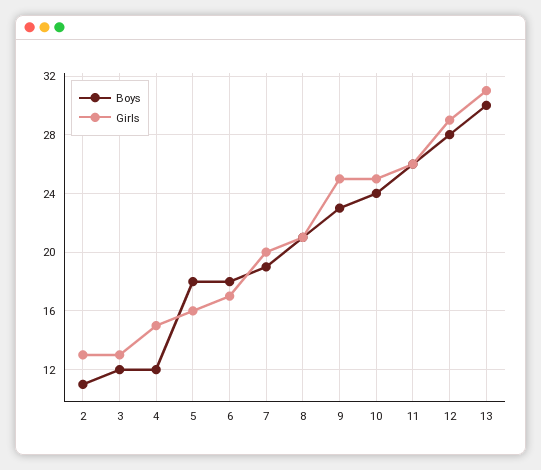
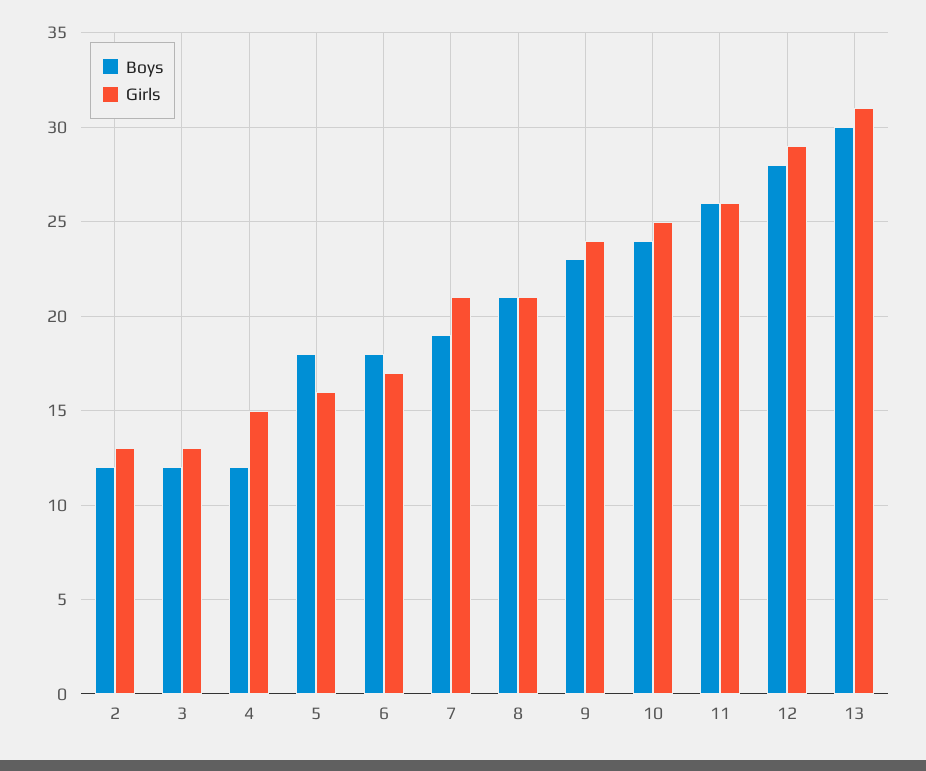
Boys, 2: 11 -> 12
Girls, 7: 20 -> 21
Girls, 9: 25 -> 24

